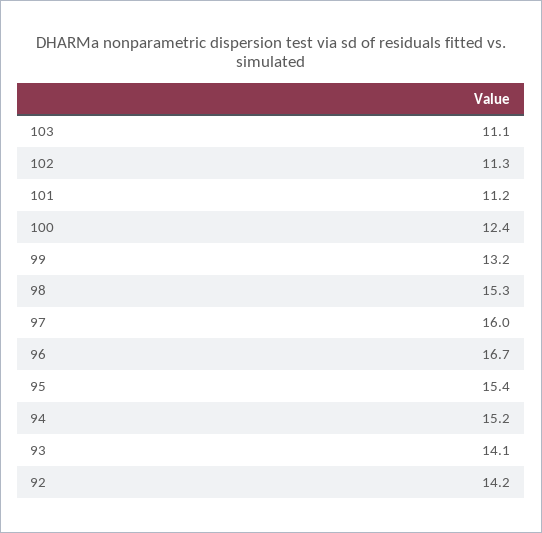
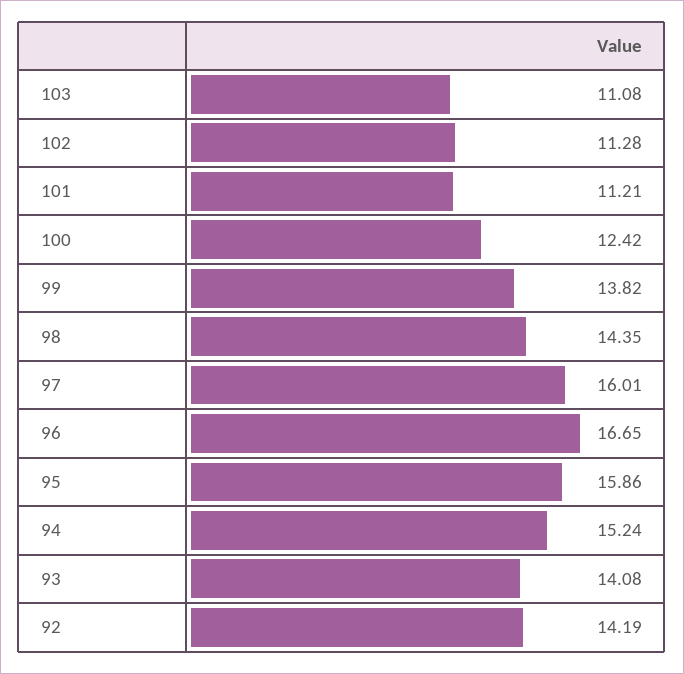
99: 13.2 -> 13.82
98: 15.3 -> 14.35
95: 15.4 -> 15.86

